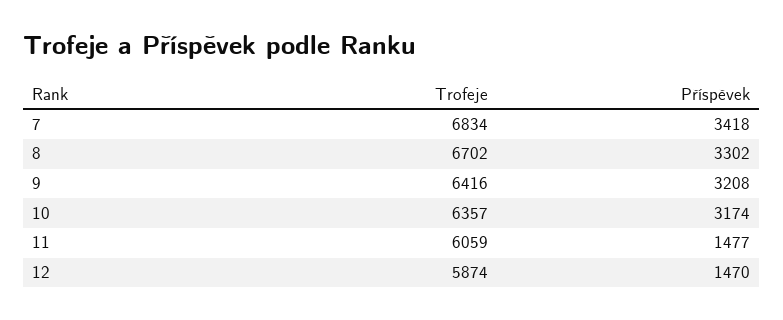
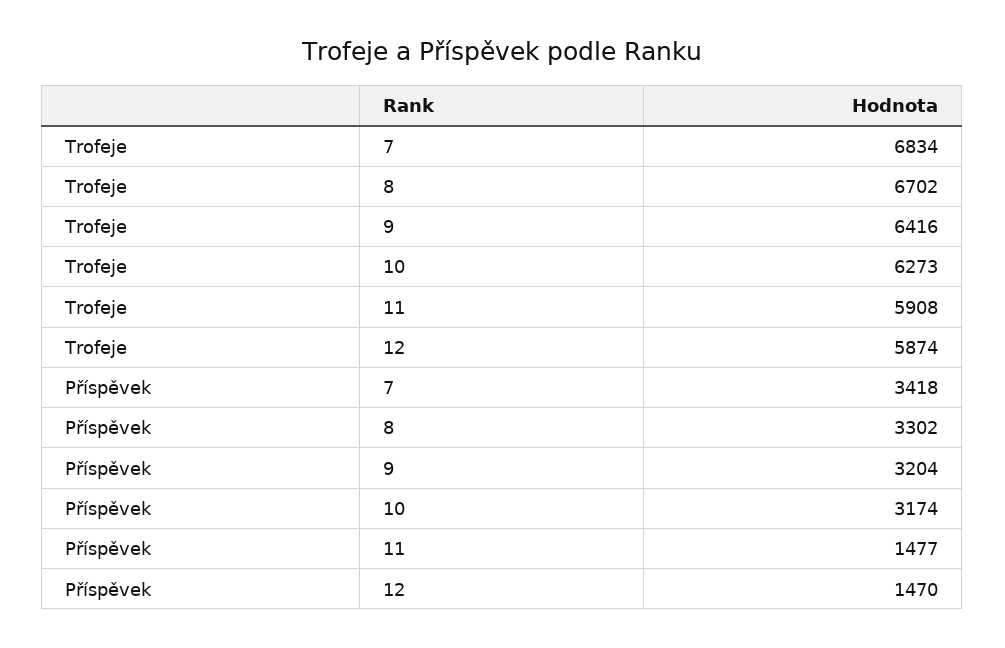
Příspěvek, 9: 3208 -> 3204
Trofeje, 10: 6357 -> 6273
Trofeje, 11: 6059 -> 5908

